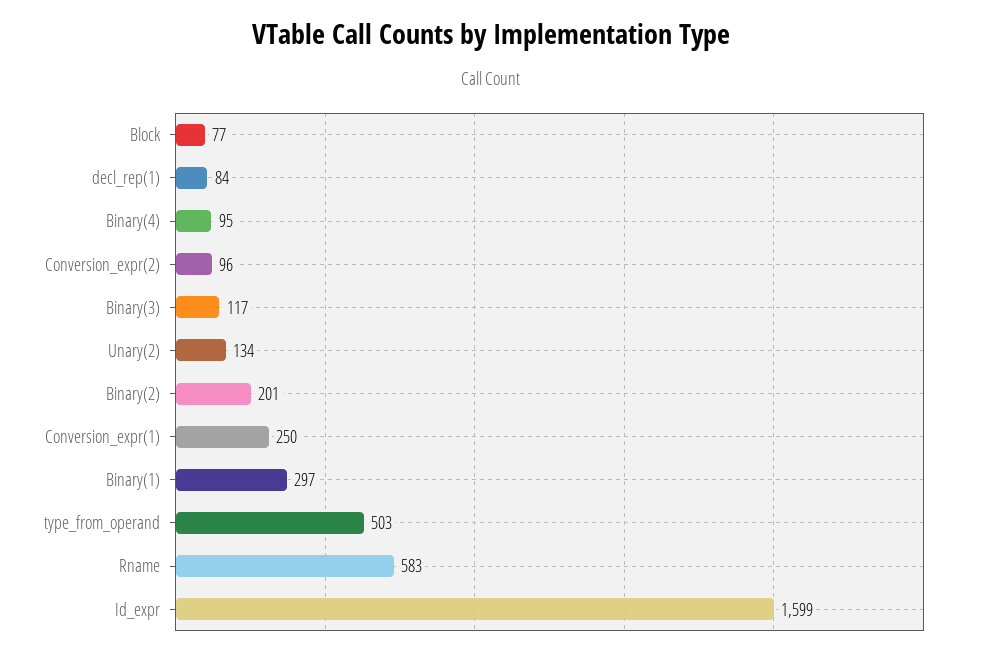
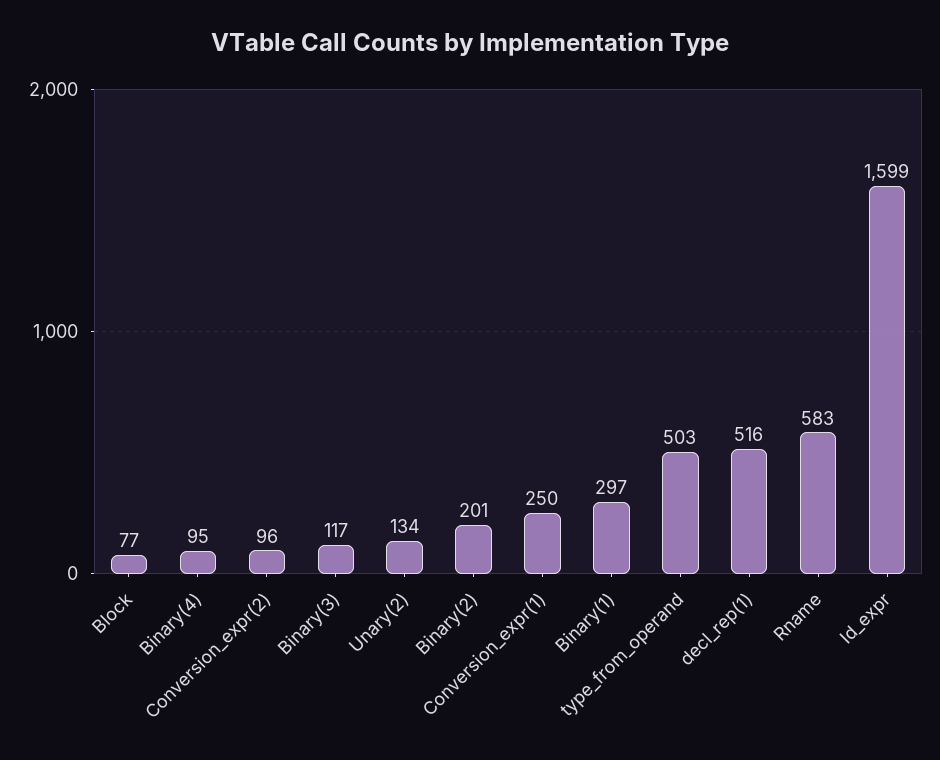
decl_rep(1): 84 -> 516

